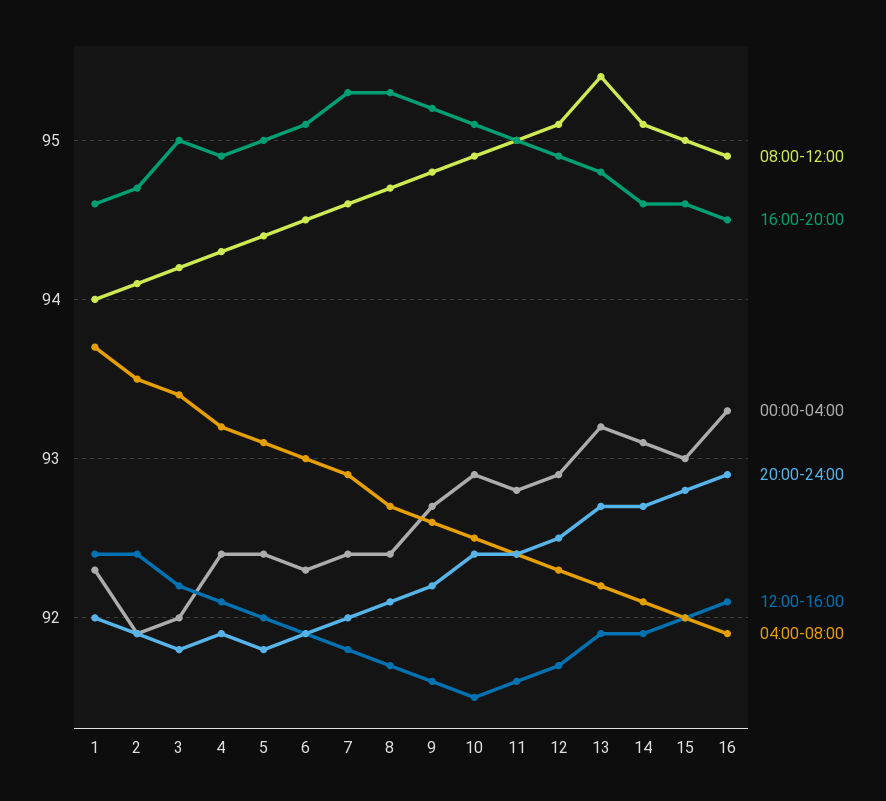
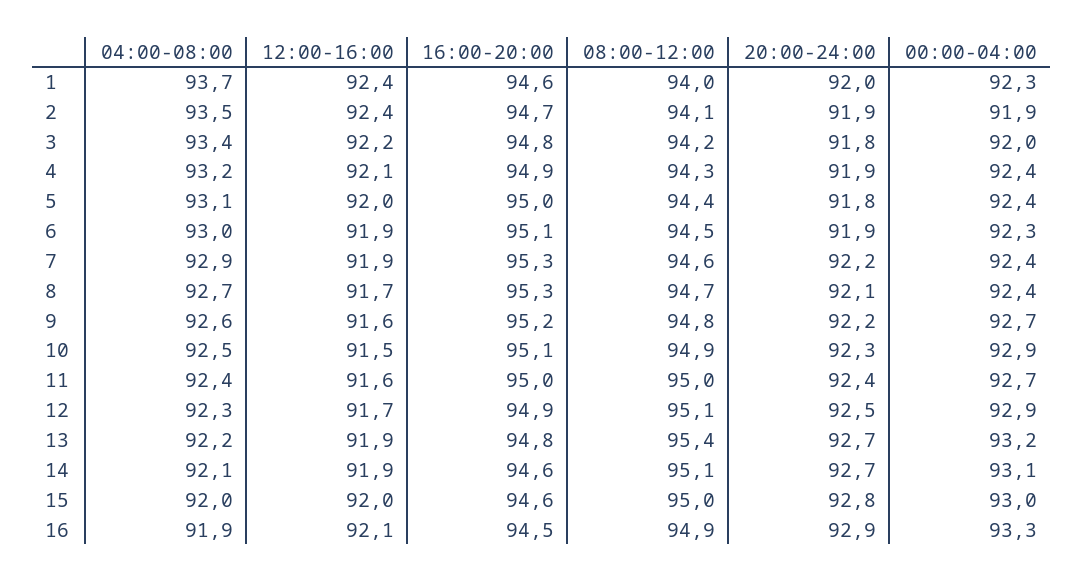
16:00-20:00, 3: 95 -> 94.8
20:00-24:00, 7: 92 -> 92.2
12:00-16:00, 7: 91.8 -> 91.9
20:00-24:00, 10: 92.4 -> 92.3
00:00-04:00, 11: 92.8 -> 92.7

